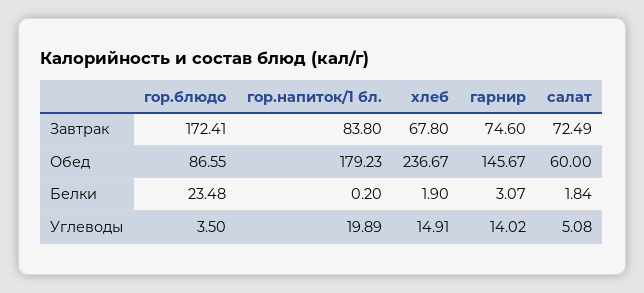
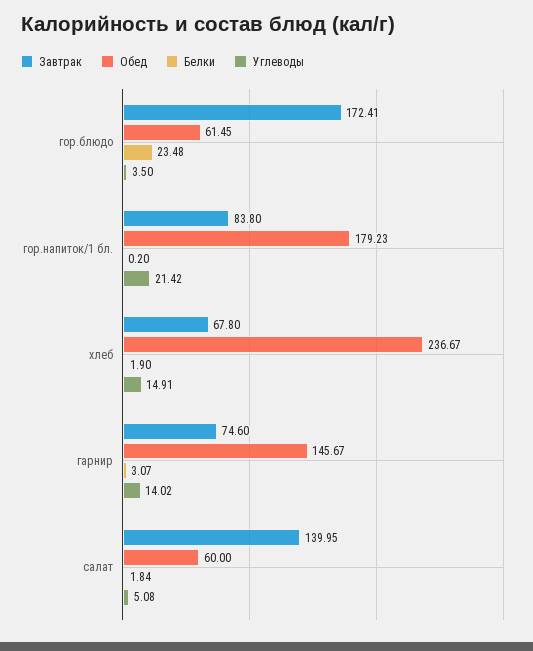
Завтрак, салат: 72.49 -> 139.95
Обед, гор.блюдо: 86.55 -> 61.45
Углеводы, гор.напиток/1 бл.: 19.89 -> 21.42

